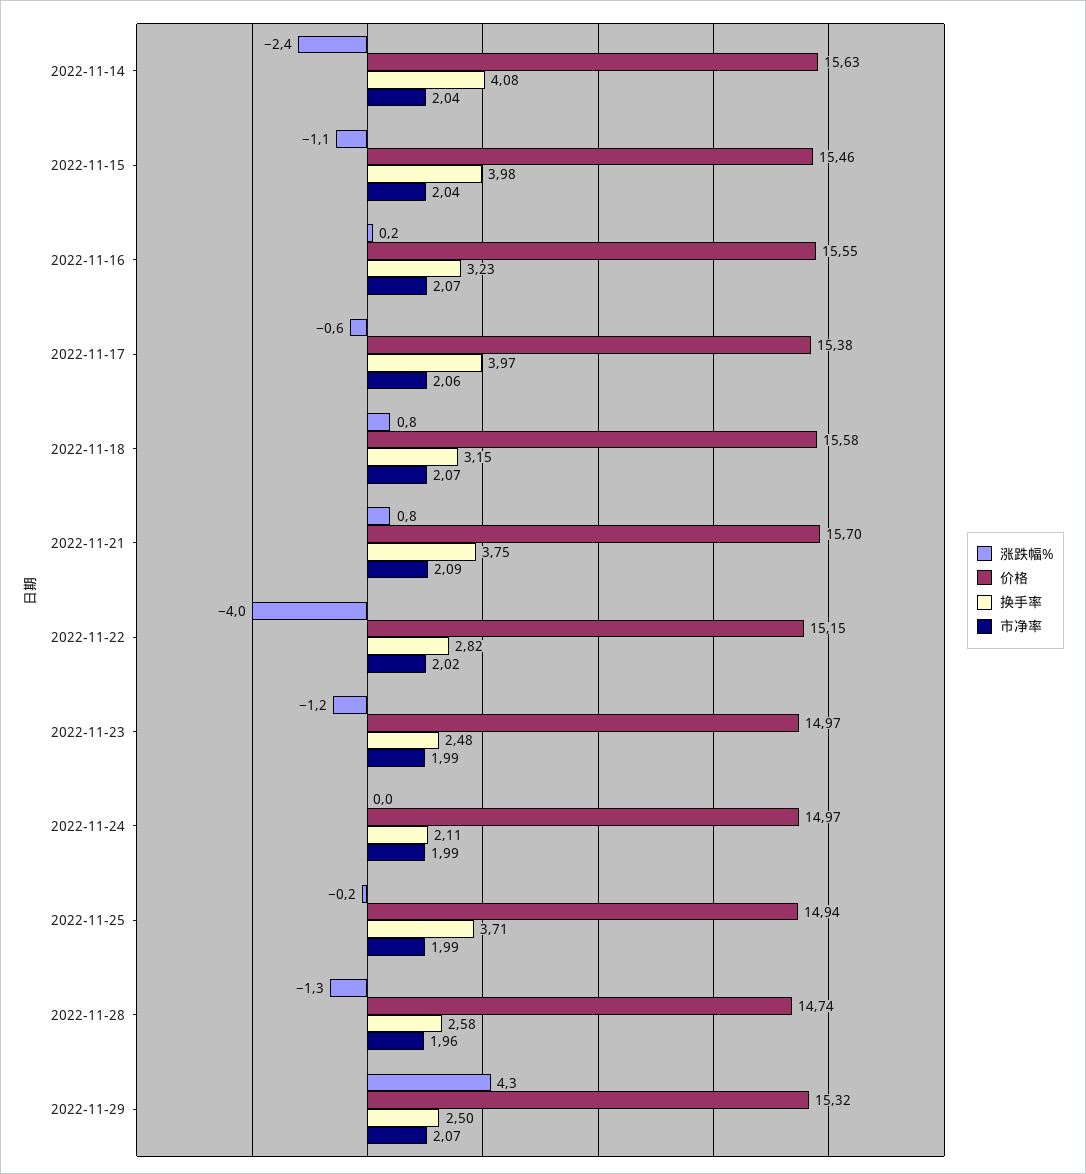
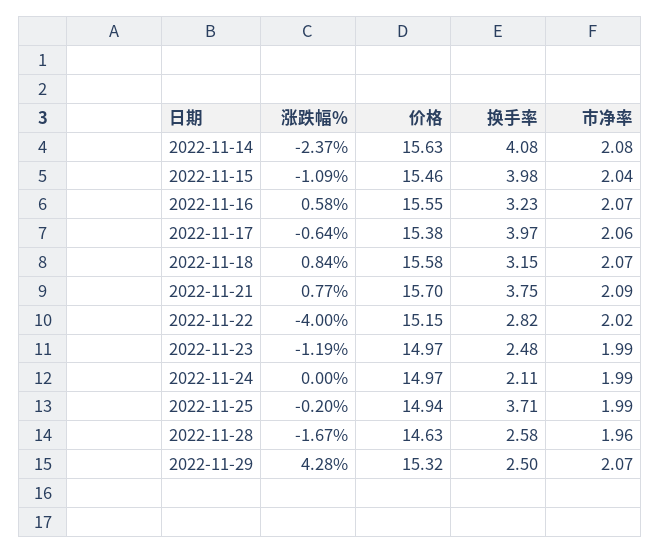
市净率, 2022-11-14: 2.04 -> 2.08
涨跌幅%, 2022-11-16: 0.2 -> 0.58
涨跌幅%, 2022-11-28: -1.3 -> -1.67
价格, 2022-11-28: 14.74 -> 14.63

